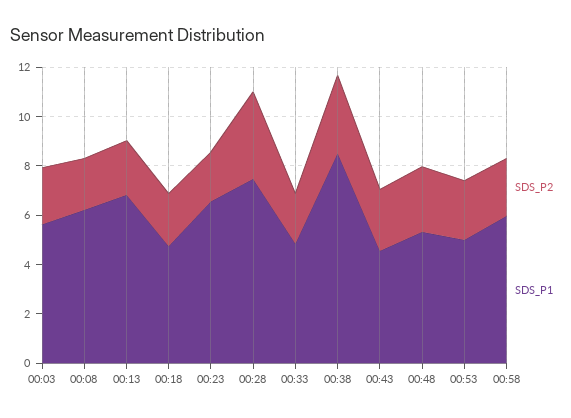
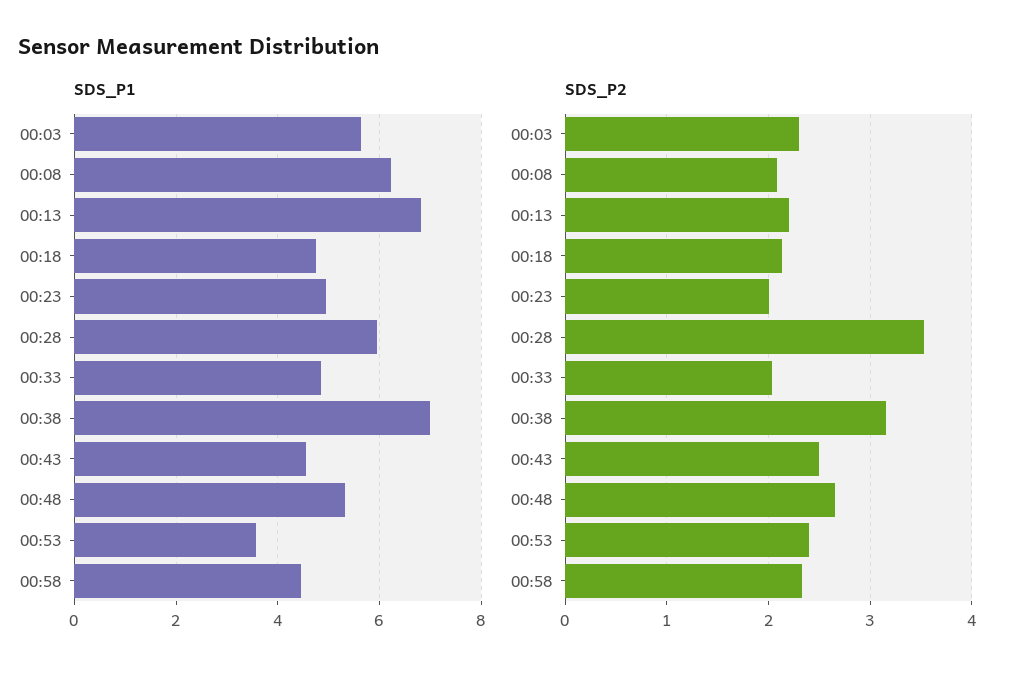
SDS_P1, 00:23: 6.5 -> 5
SDS_P1, 00:28: 7.5 -> 6
SDS_P1, 00:38: 8.5 -> 7
SDS_P1, 00:53: 5 -> 3.6
SDS_P1, 00:58: 6 -> 4.4

